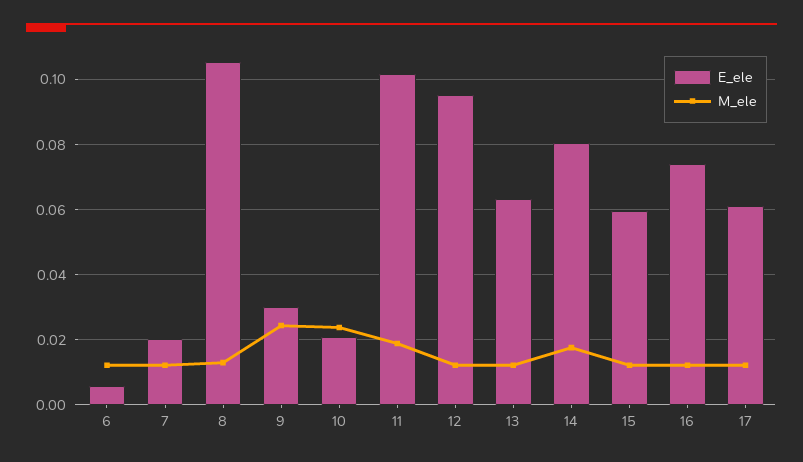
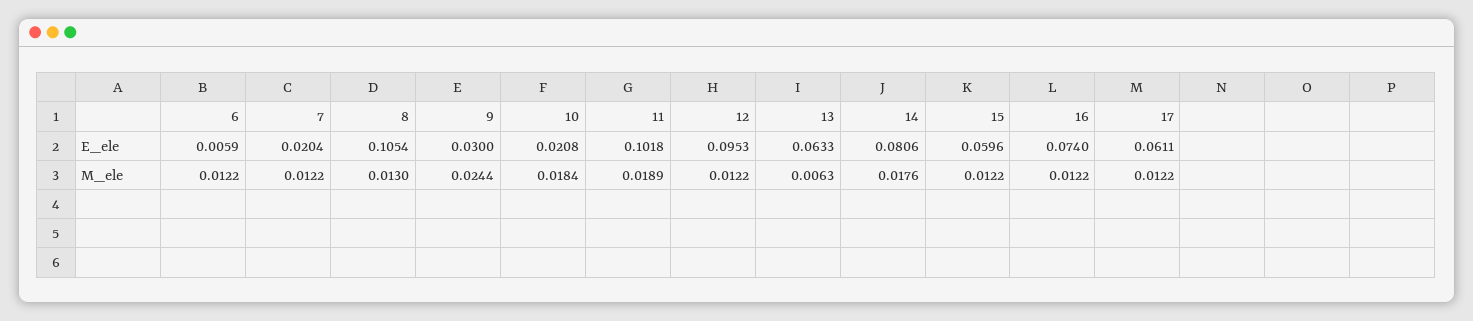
M_ele, 10: 0.024 -> 0.0184
M_ele, 13: 0.012 -> 0.0063

